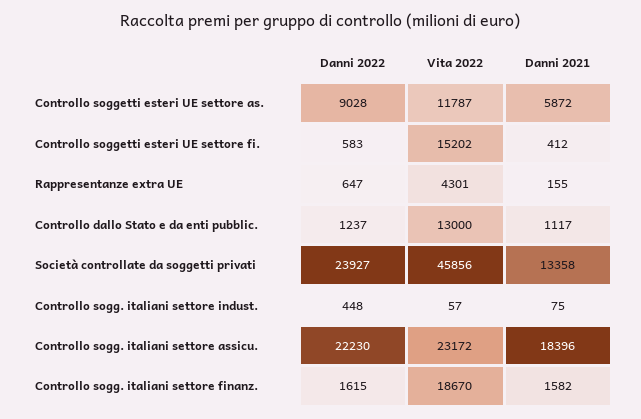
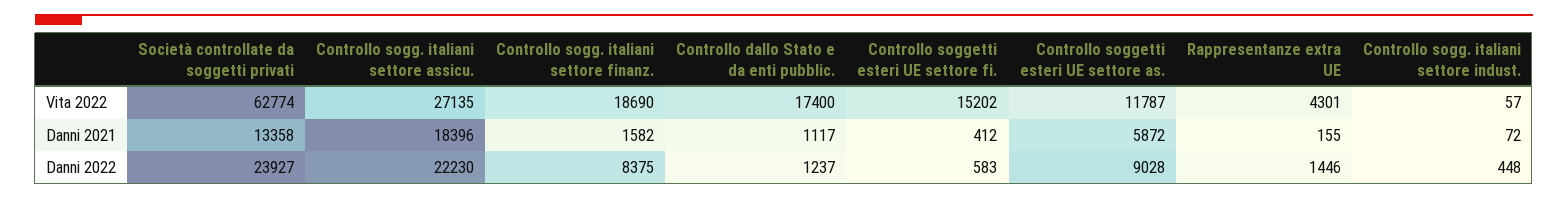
Danni 2022, Rappresentanze extra UE: 647 -> 1446
Vita 2022, Controllo dallo Stato e da enti pubblic.: 13000 -> 17400
Vita 2022, Società controllate da soggetti privati: 45856 -> 62774
Danni 2021, Controllo sogg. italiani settore indust.: 75 -> 72
Vita 2022, Controllo sogg. italiani settore assicu.: 23172 -> 27135
Danni 2022, Controllo sogg. italiani settore finanz.: 1615 -> 8375
Vita 2022, Controllo sogg. italiani settore finanz.: 18670 -> 18690

